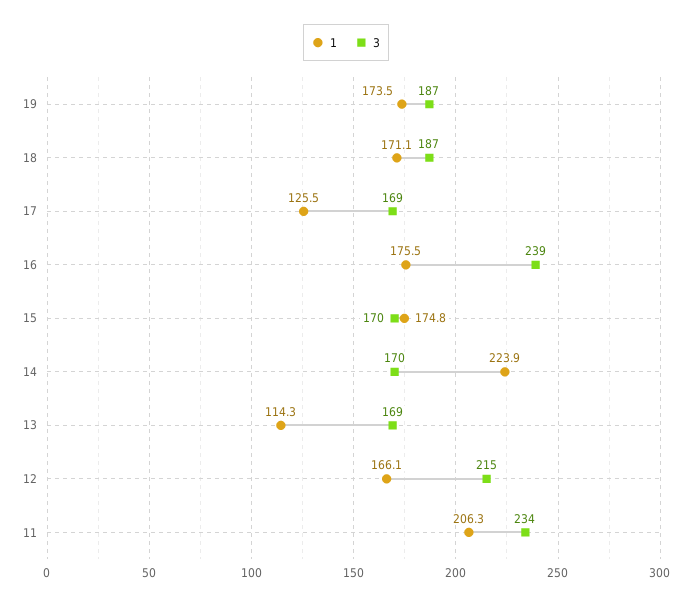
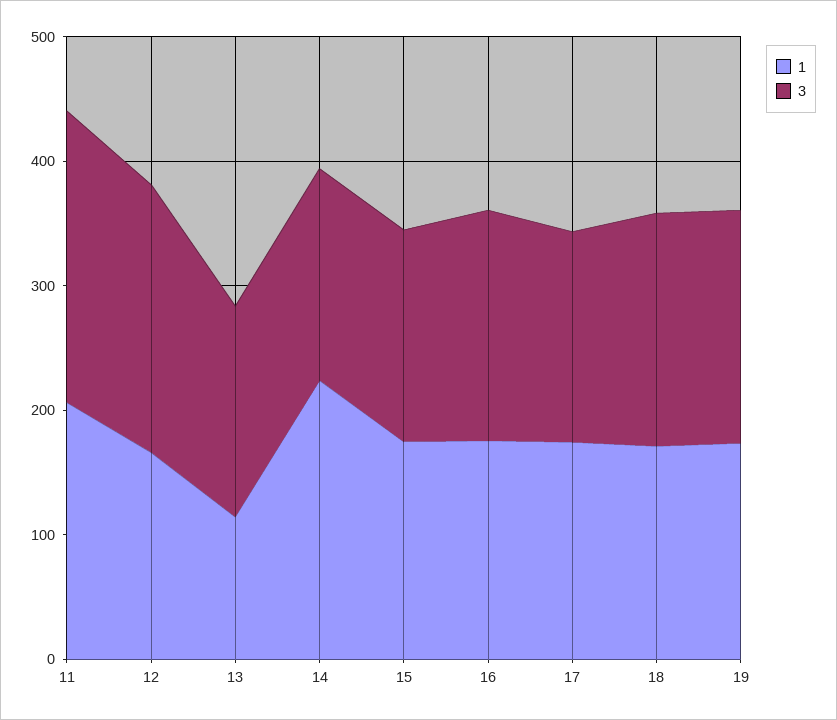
1, 17: 125.5 -> 180
3, 16: 239 -> 180

